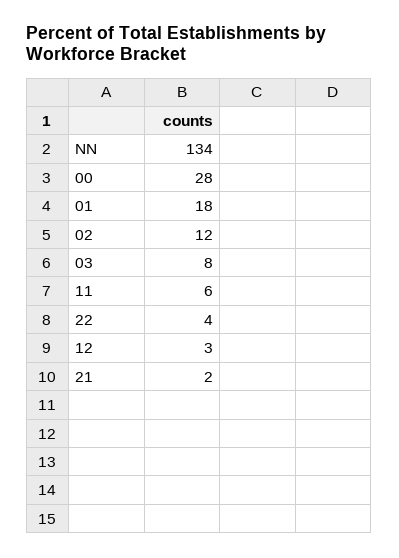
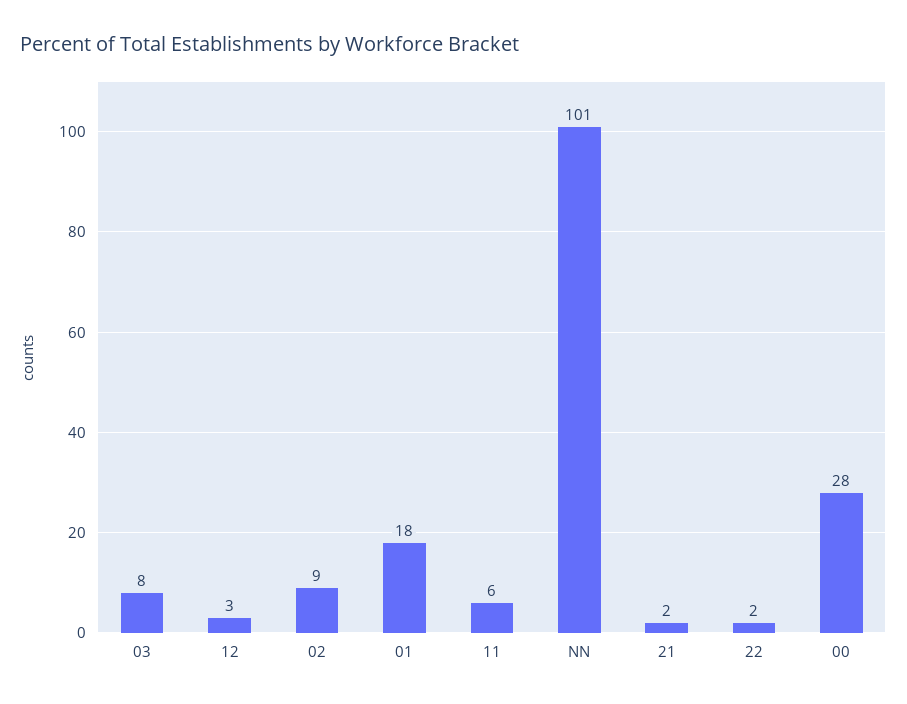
NN: 134 -> 101
02: 12 -> 9
22: 4 -> 2

